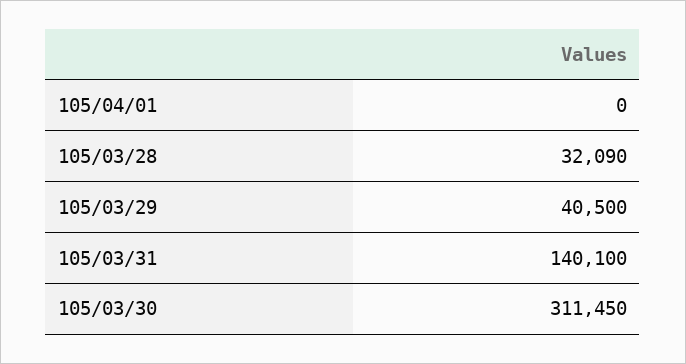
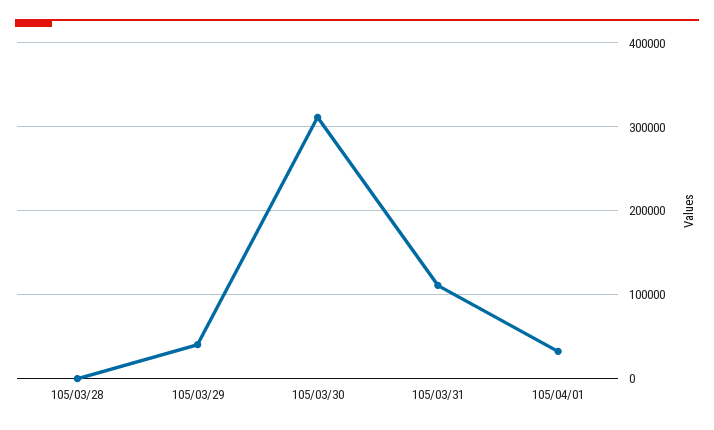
105/04/01: 0 -> 30000
105/03/28: 32090 -> 0
105/03/31: 140100 -> 110000

